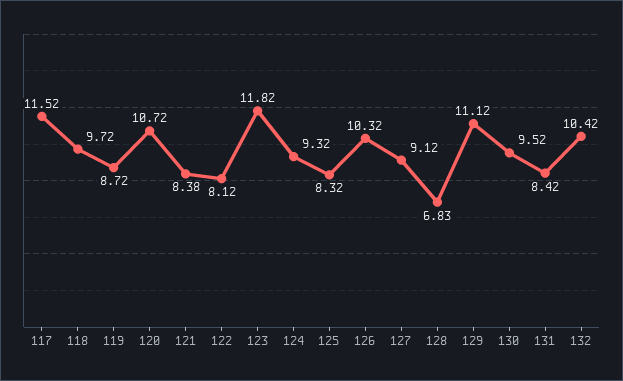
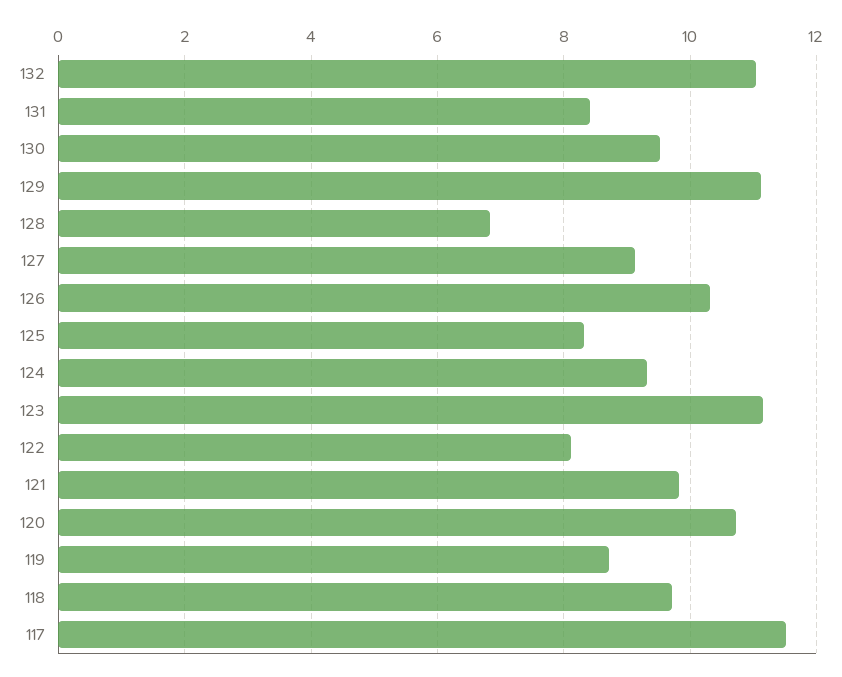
121: 8.38 -> 9.8
123: 11.82 -> 11.2
132: 10.42 -> 11

